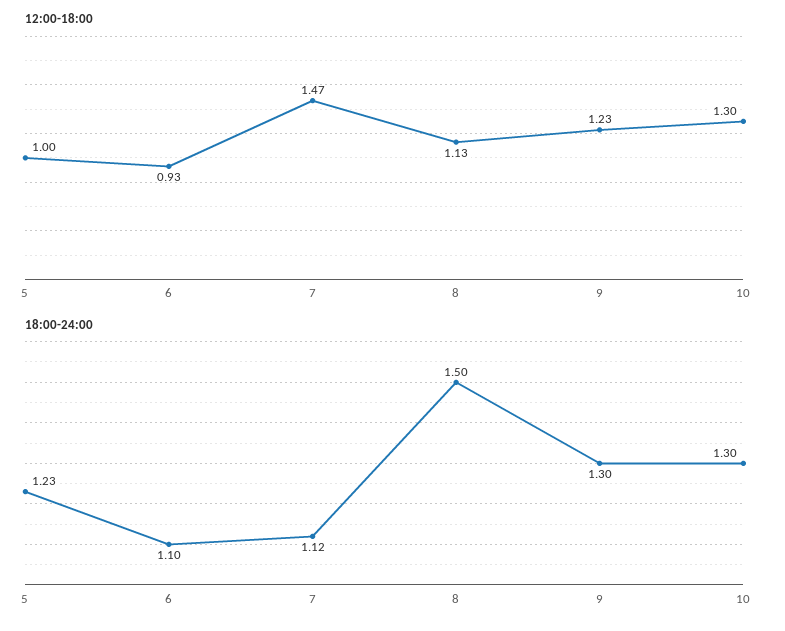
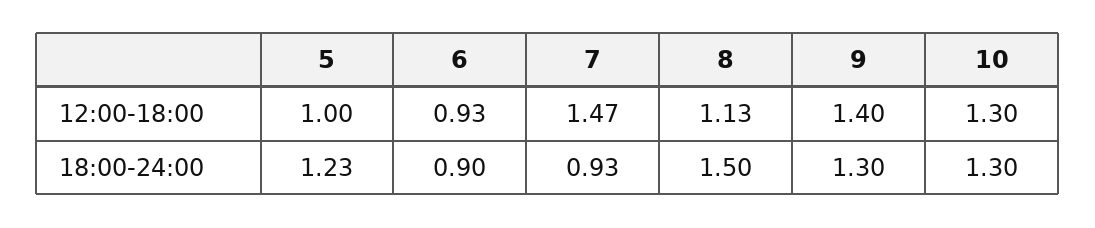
12:00-18:00, 9: 1.23 -> 1.4
18:00-24:00, 6: 1.1 -> 0.9
18:00-24:00, 7: 1.12 -> 0.93

